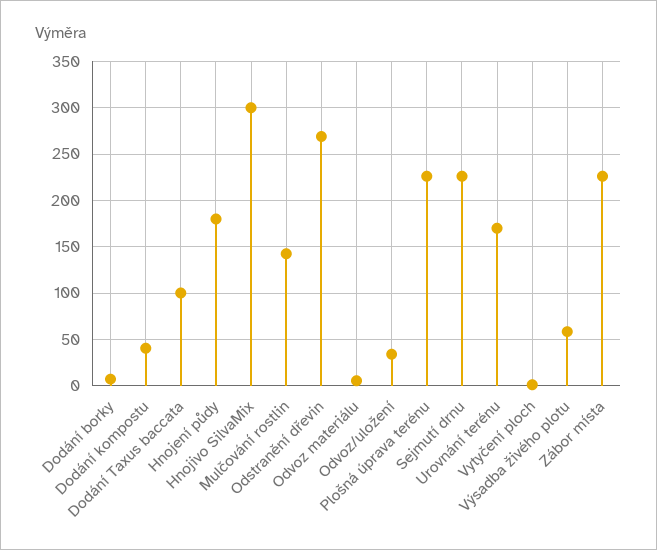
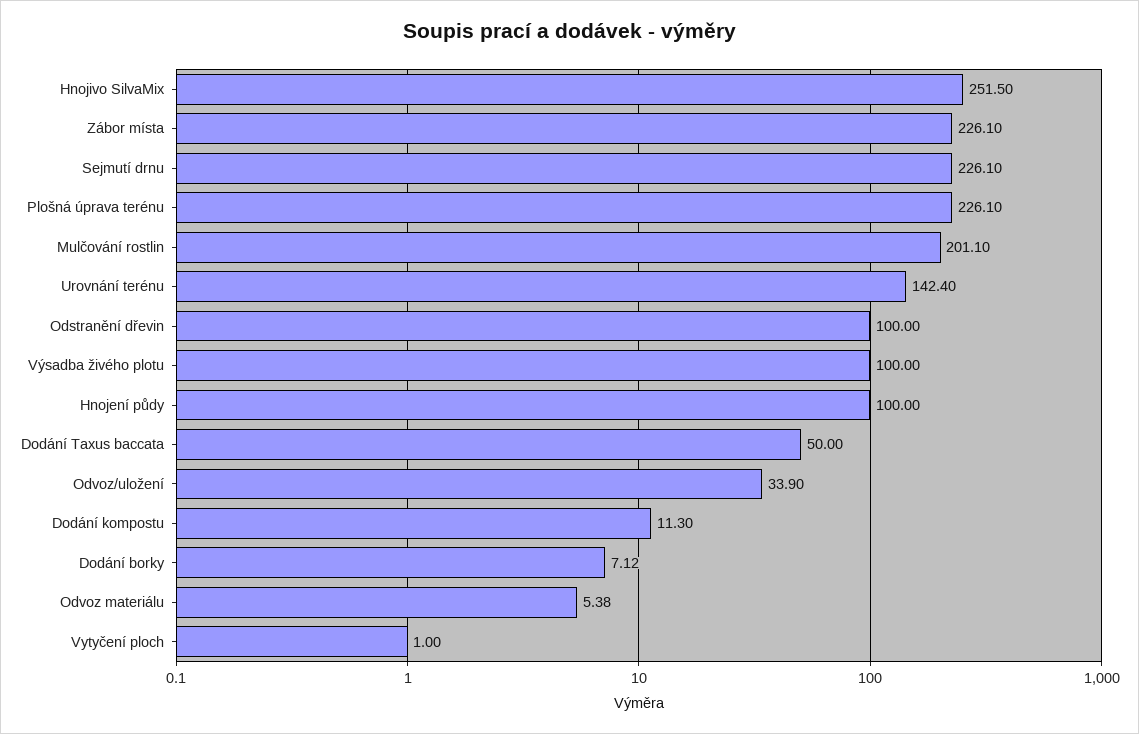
Dodání kompostu: 40 -> 11.3
Dodání Taxus baccata: 100 -> 50
Hnojení půdy: 180 -> 100
Hnojivo SilvaMix: 300 -> 251.5
Mulčování rostlin: 140 -> 201.1
Odstranění dřevin: 270 -> 100
Urovnání terénu: 170 -> 142.4
Výsadba živého plotu: 60 -> 100

